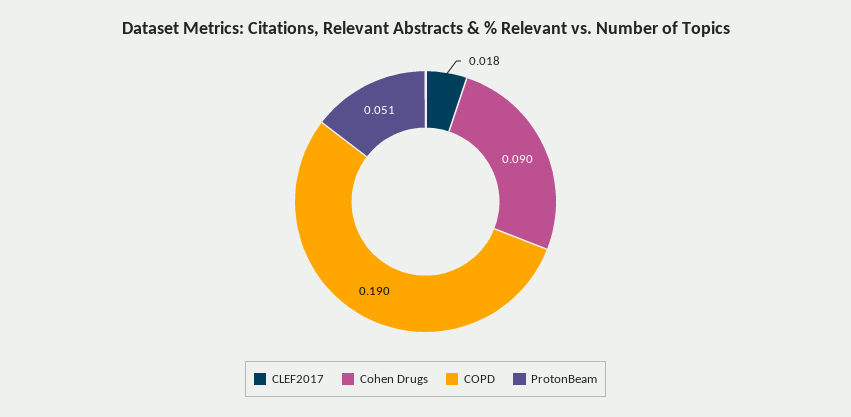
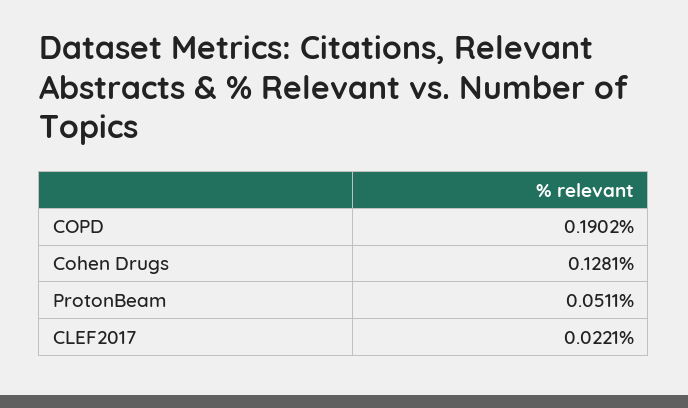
CLEF2017: 0.018 -> 0.0221
Cohen Drugs: 0.09 -> 0.1281

